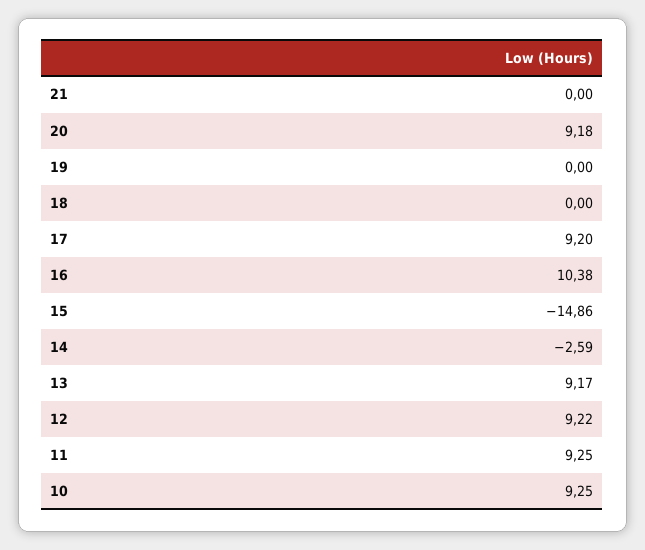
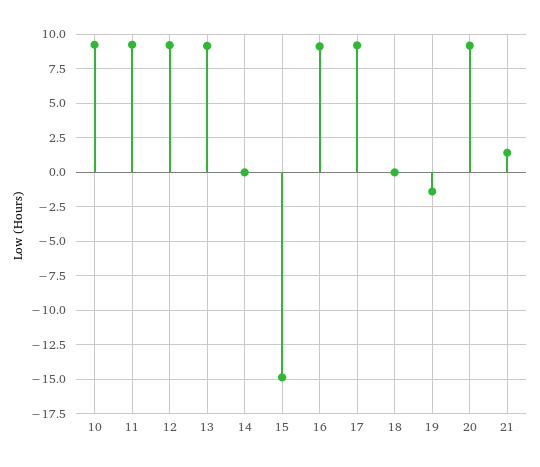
21: 0 -> 1.5
19: 0 -> -1.5
16: 10.38 -> 9
14: -2.59 -> 0

